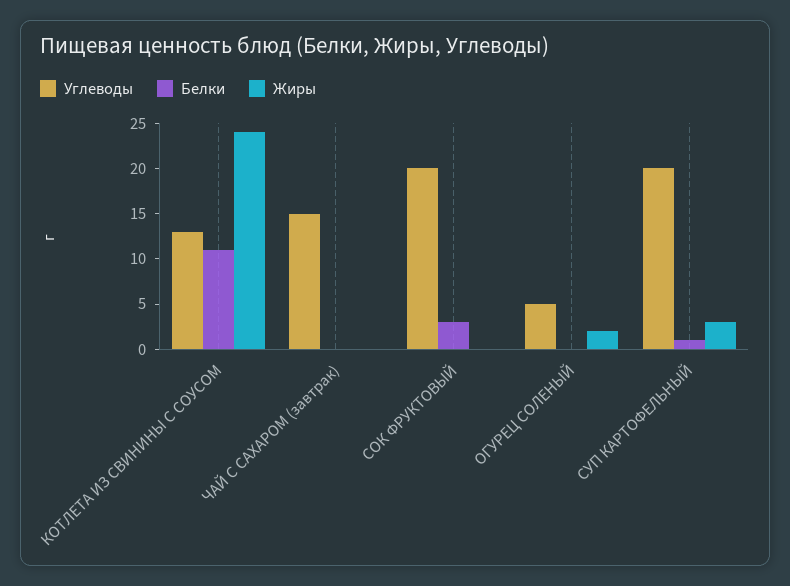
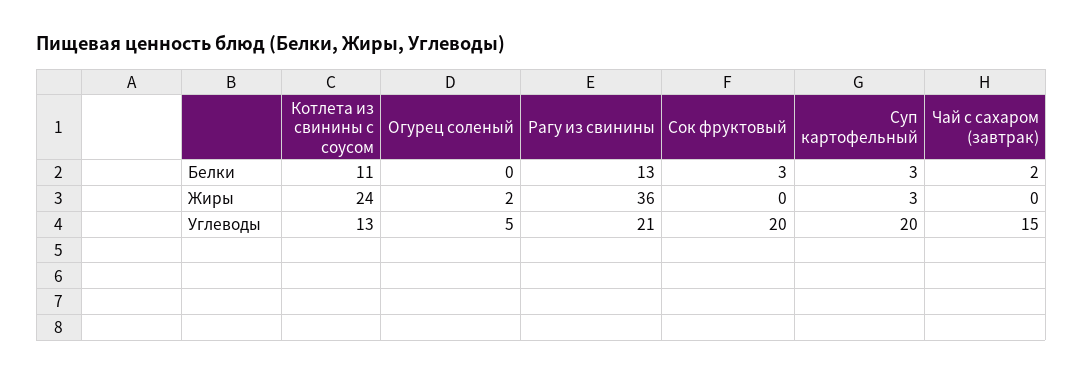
Белки, ЧАЙ С САХАРОМ (завтрак): 0 -> 2
Белки, СУП КАРТОФЕЛЬНЫЙ: 1 -> 3
Белки, Рагу из свинины: none -> 13
Жиры, Рагу из свинины: none -> 36
Углеводы, Рагу из свинины: none -> 21

